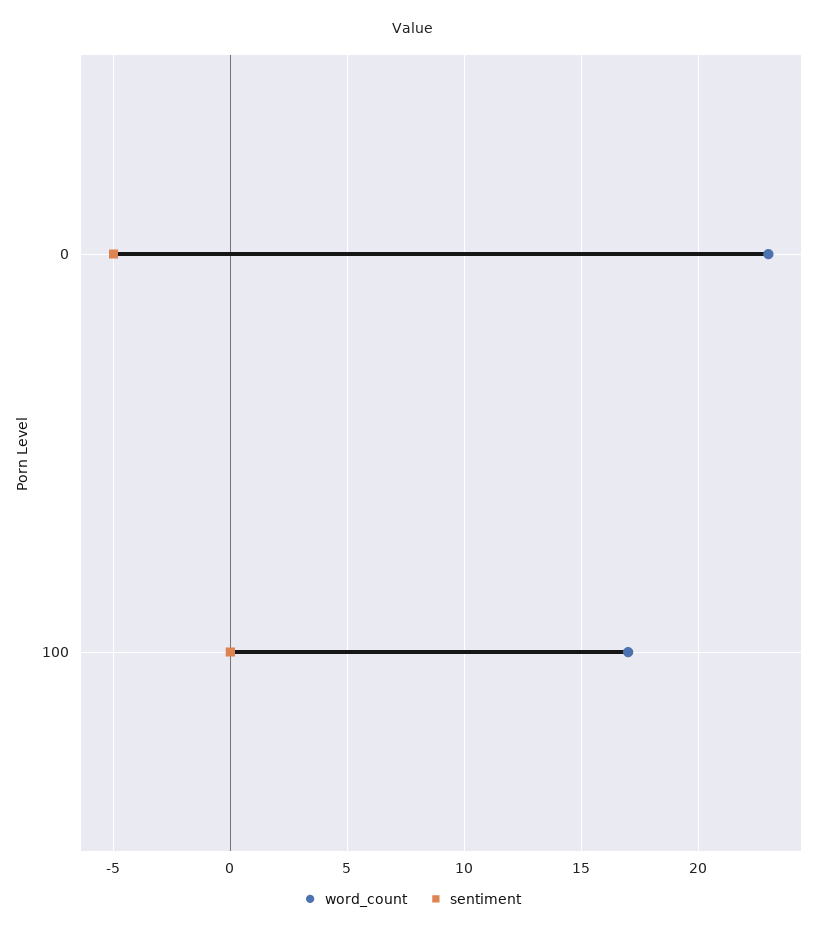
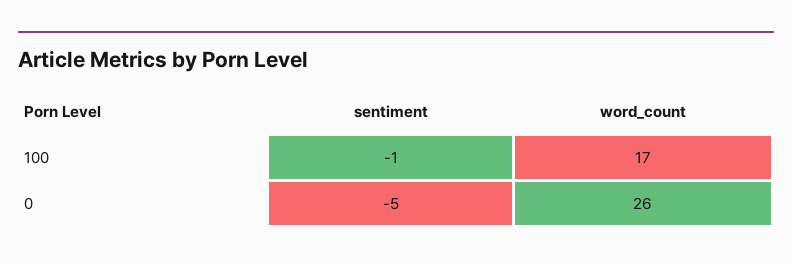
word_count, 0: 23 -> 26
sentiment, 100: 0 -> -1

